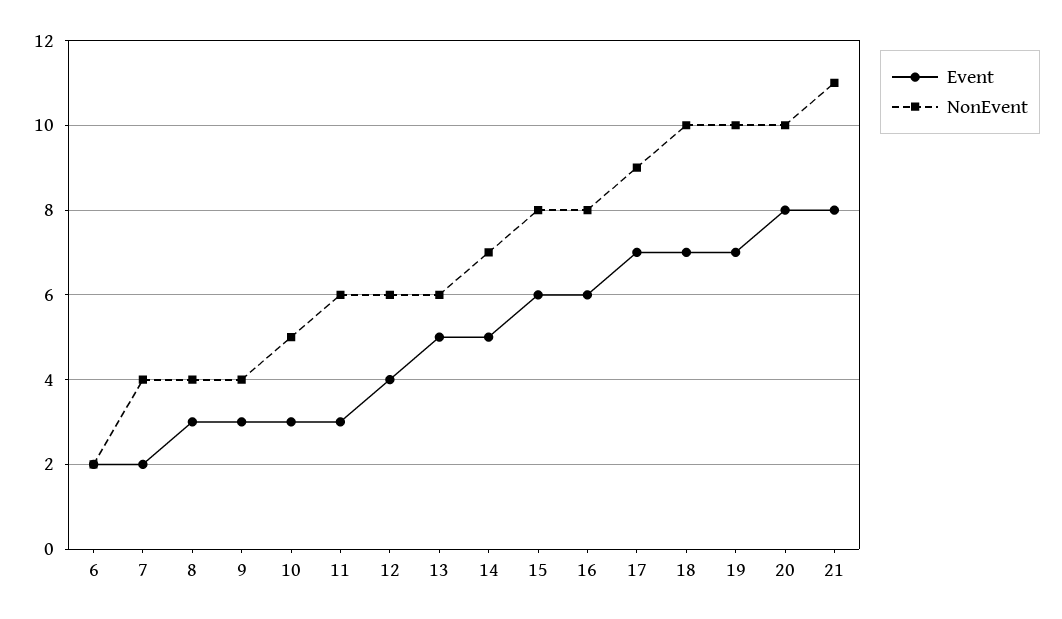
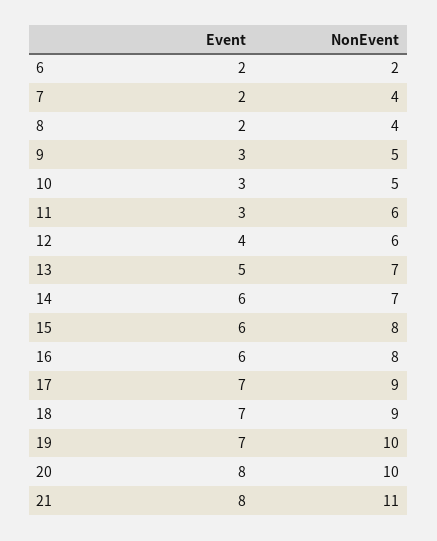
Event, 8: 3 -> 2
NonEvent, 9: 4 -> 5
NonEvent, 13: 6 -> 7
Event, 14: 5 -> 6
NonEvent, 18: 10 -> 9

